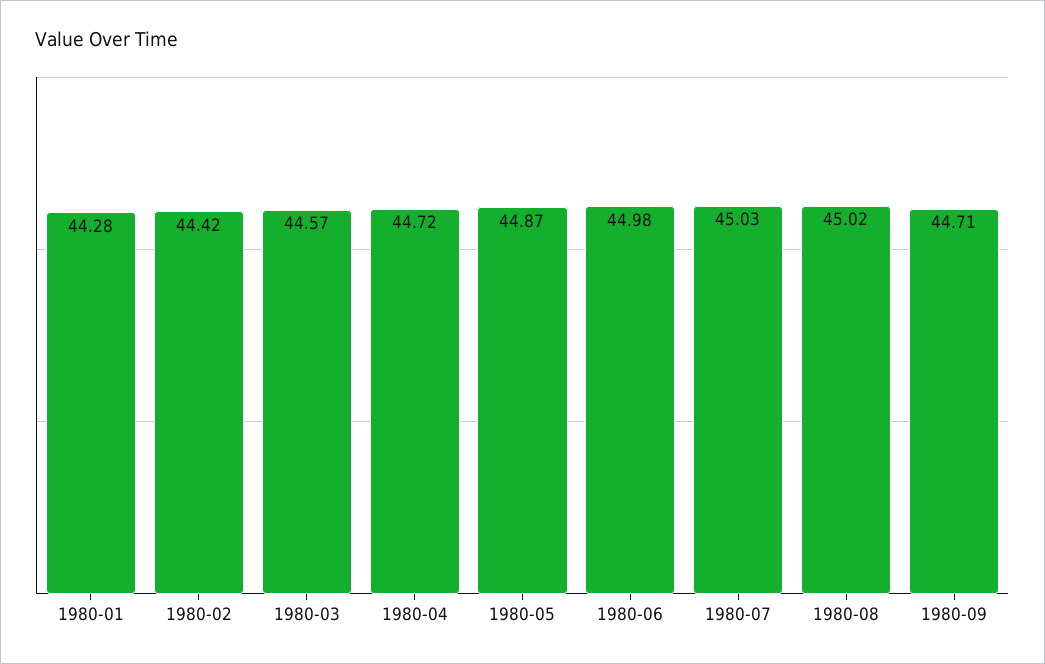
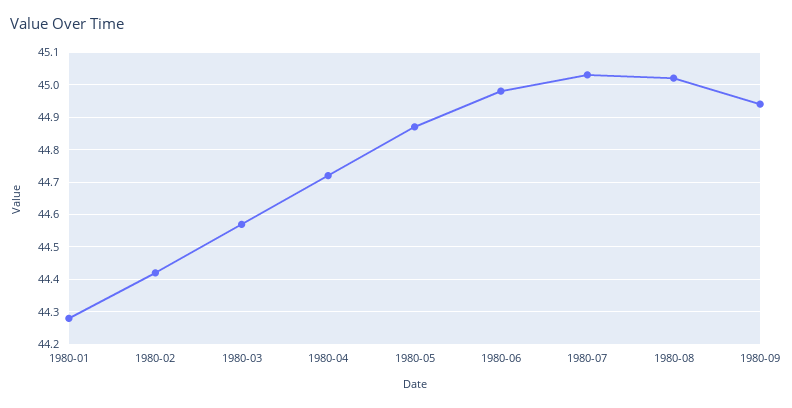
1980-09: 44.71 -> 44.95

